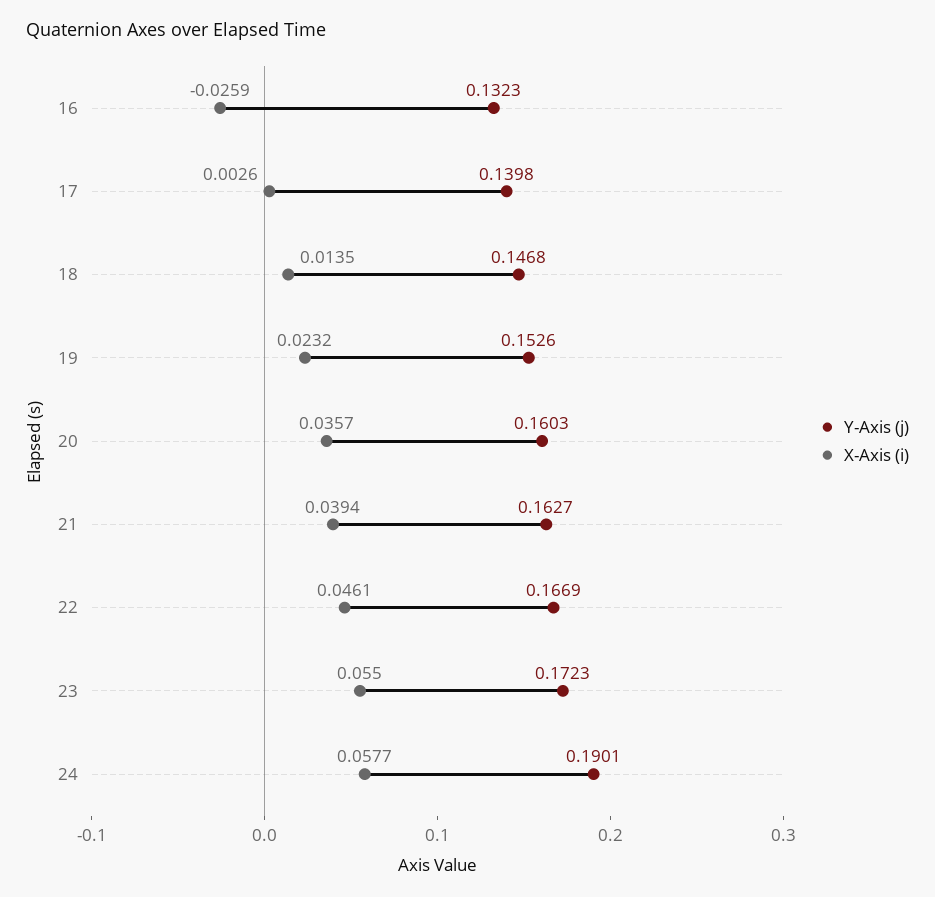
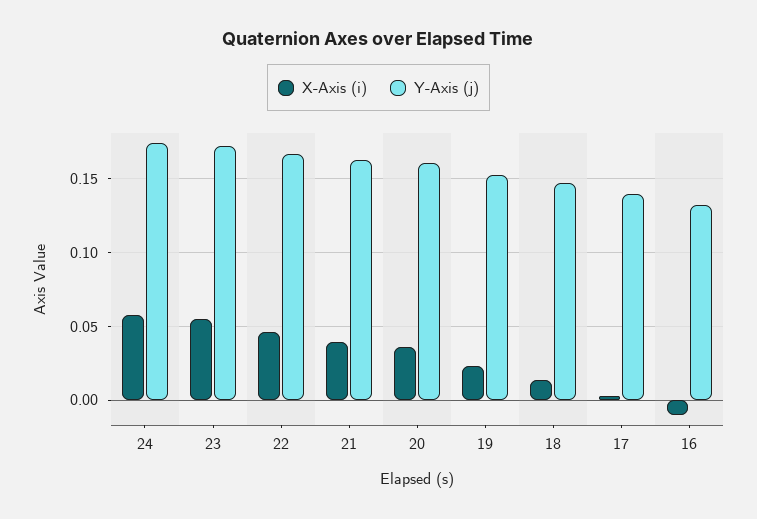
X-Axis (i), 16: -0.0259 -> -0.01
Y-Axis (j), 24: 0.1901 -> 0.175

